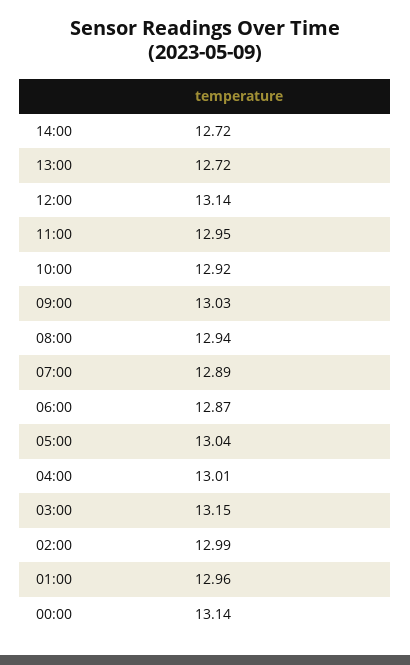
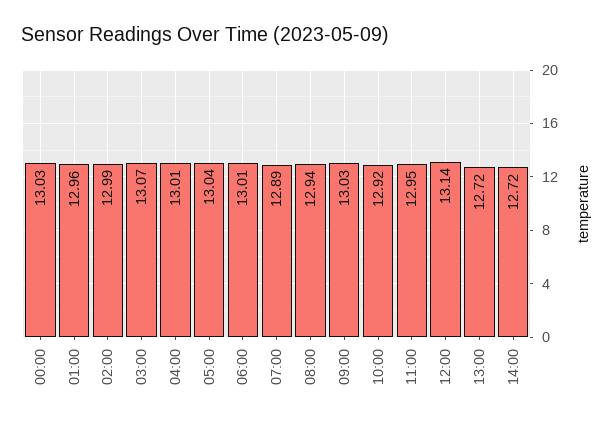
06:00: 12.87 -> 13.01
03:00: 13.15 -> 13.07
00:00: 13.14 -> 13.03

